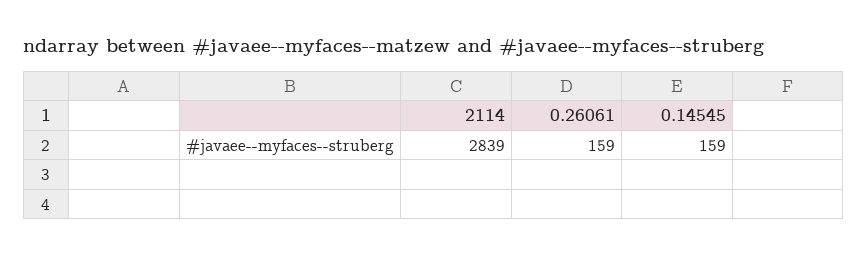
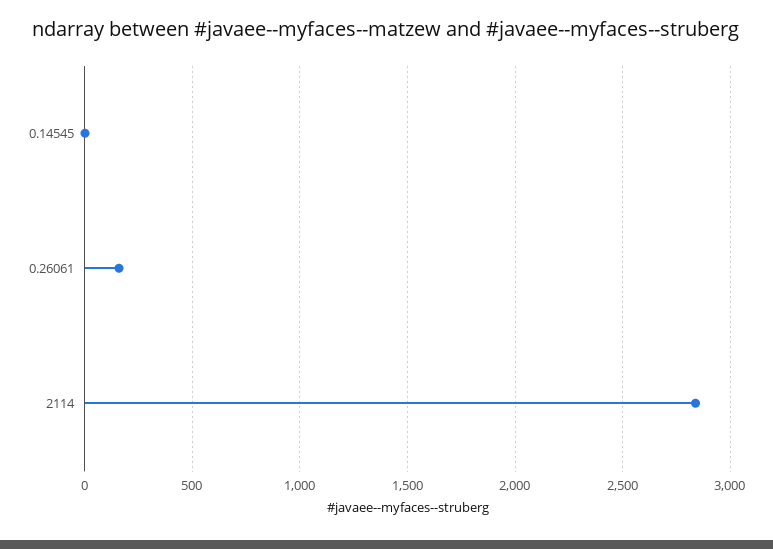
0.14545: 159 -> 0

